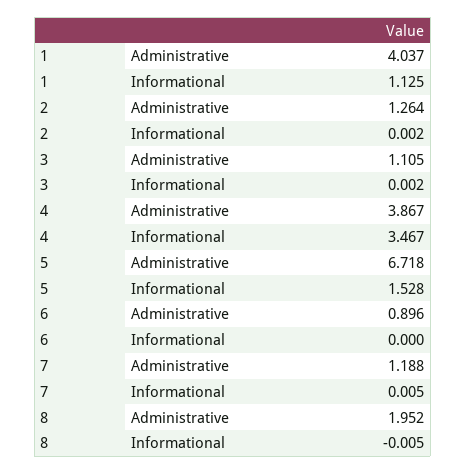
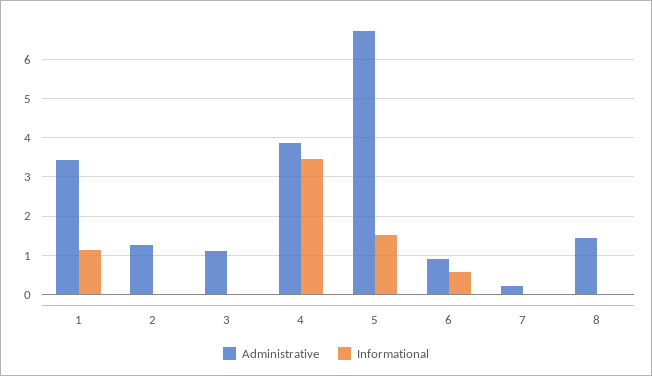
Administrative, 1: 4.037 -> 3.4
Informational, 6: 0 -> 0.6
Administrative, 7: 1.188 -> 0.2
Administrative, 8: 1.952 -> 1.4

